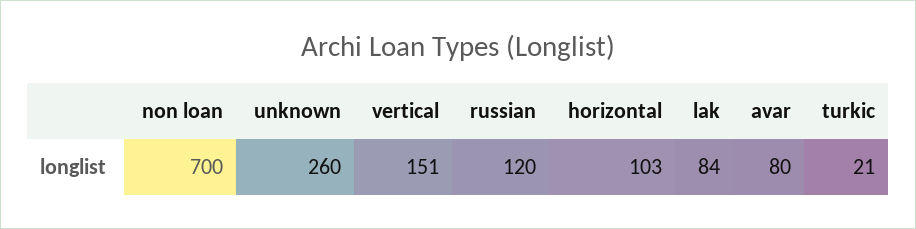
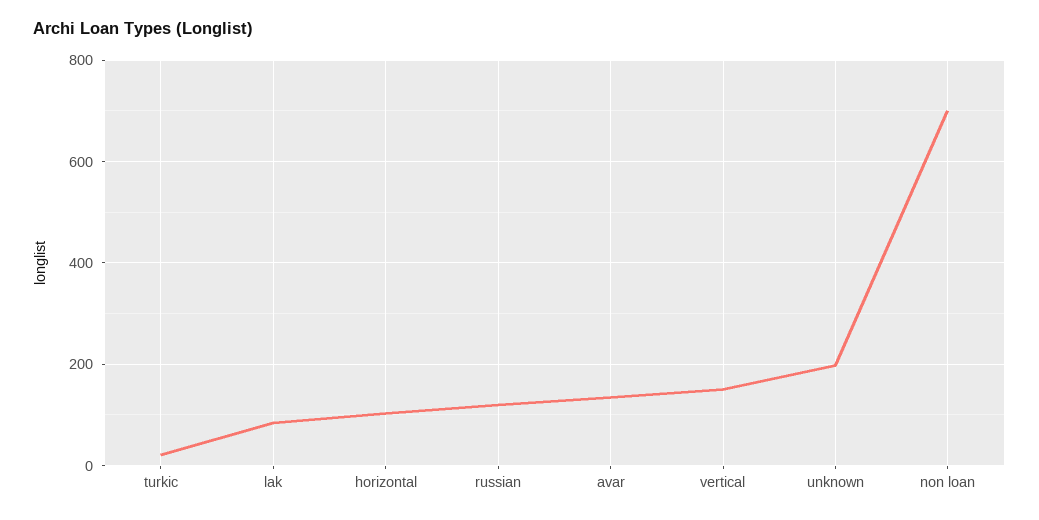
unknown: 260 -> 200
avar: 80 -> 140

